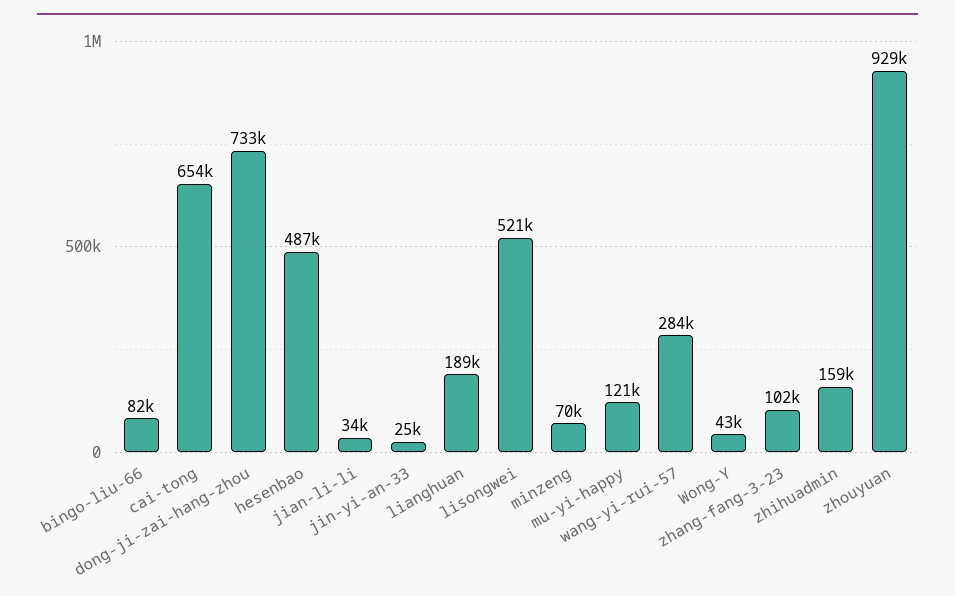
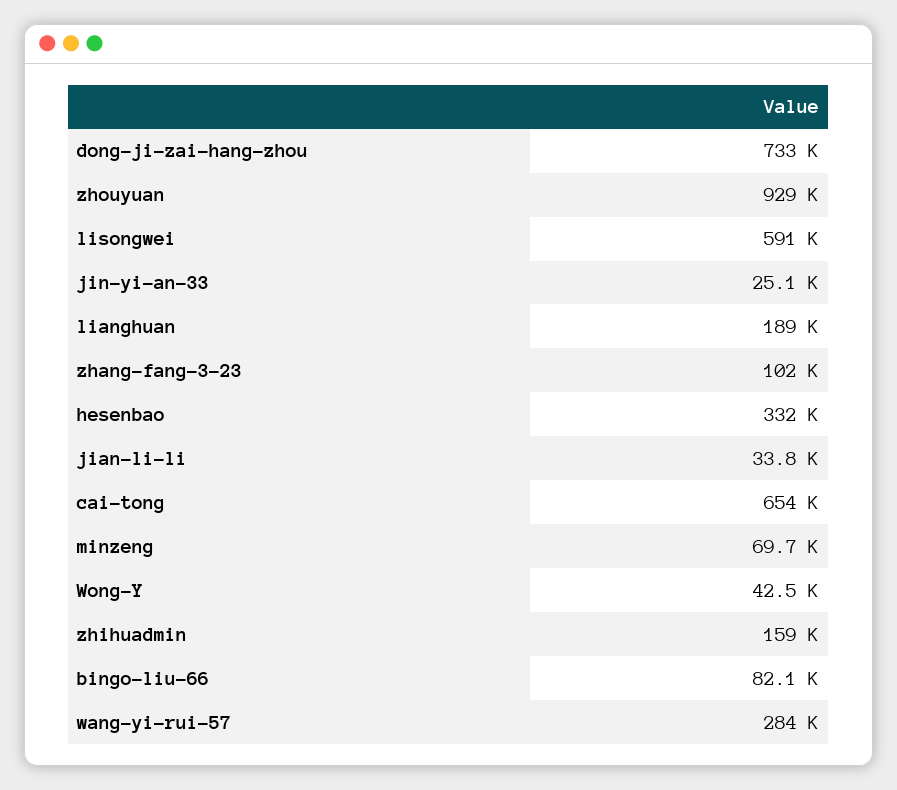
hesenbao: 487000 -> 332000
lisongwei: 521000 -> 591000
mu-yi-happy: 121000 -> none

